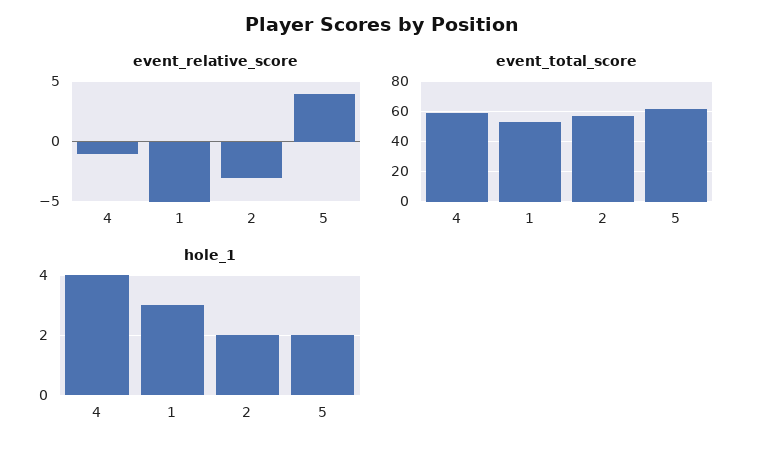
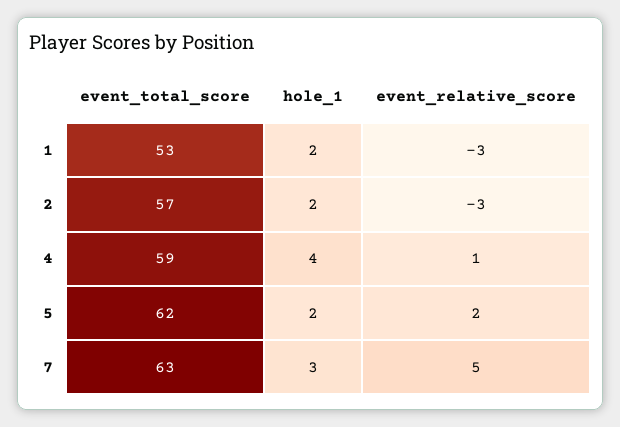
event_relative_score, 4: -1 -> 1
event_relative_score, 1: -5 -> -3
event_relative_score, 5: 4 -> 2
hole_1, 1: 3 -> 2
event_total_score, 7: none -> 63
hole_1, 7: none -> 3
event_relative_score, 7: none -> 5

